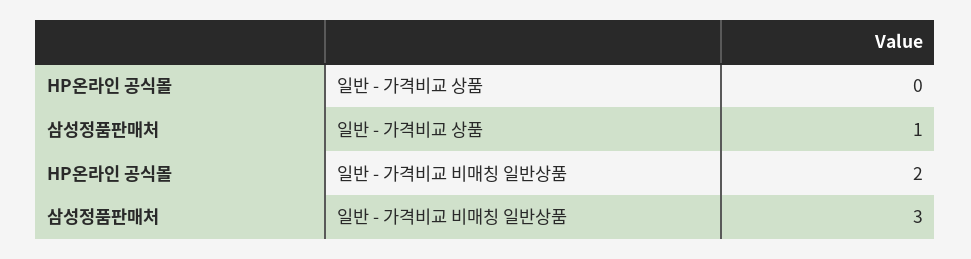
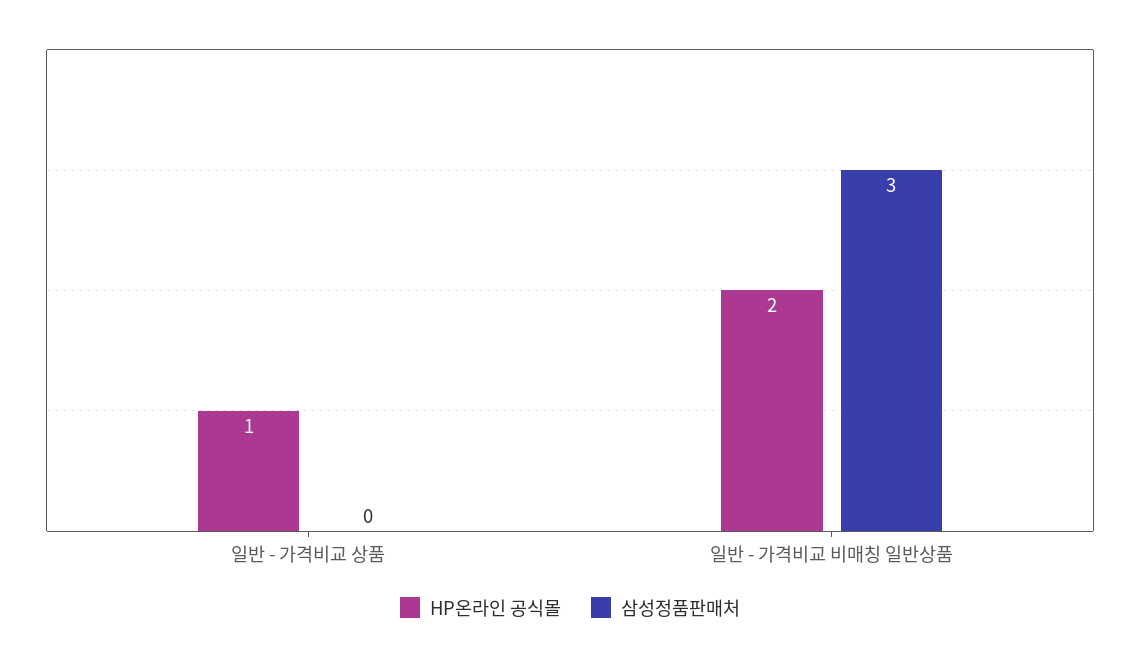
HP온라인 공식몰, 일반 - 가격비교 상품: 0 -> 1
삼성정품판매처, 일반 - 가격비교 상품: 1 -> 0

